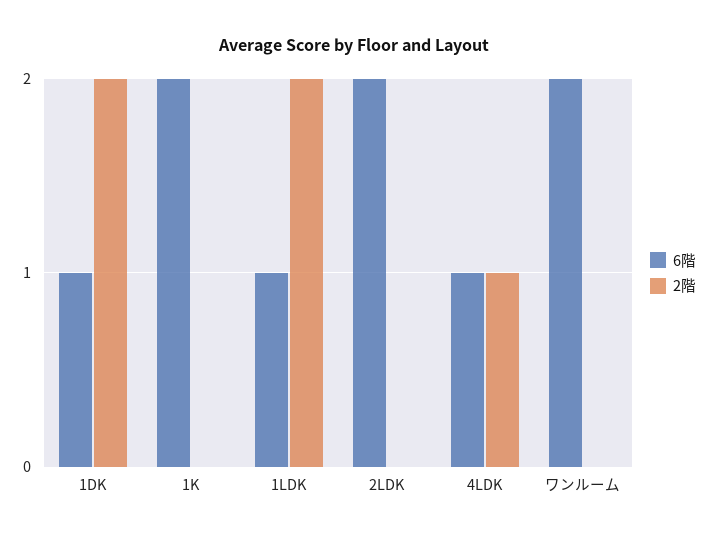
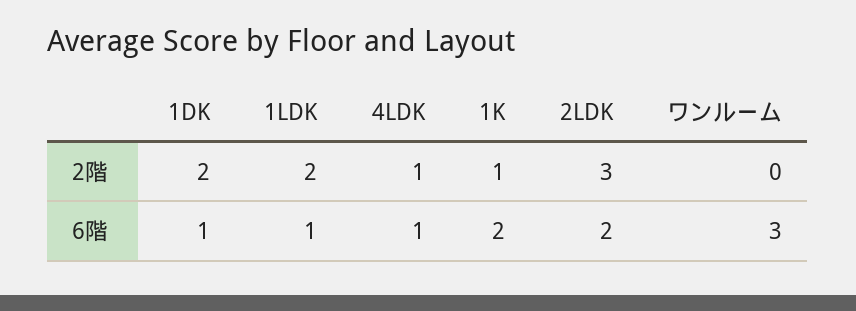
2階, 1K: 0 -> 1
2階, 2LDK: 0 -> 3
6階, ワンルーム: 2 -> 3

